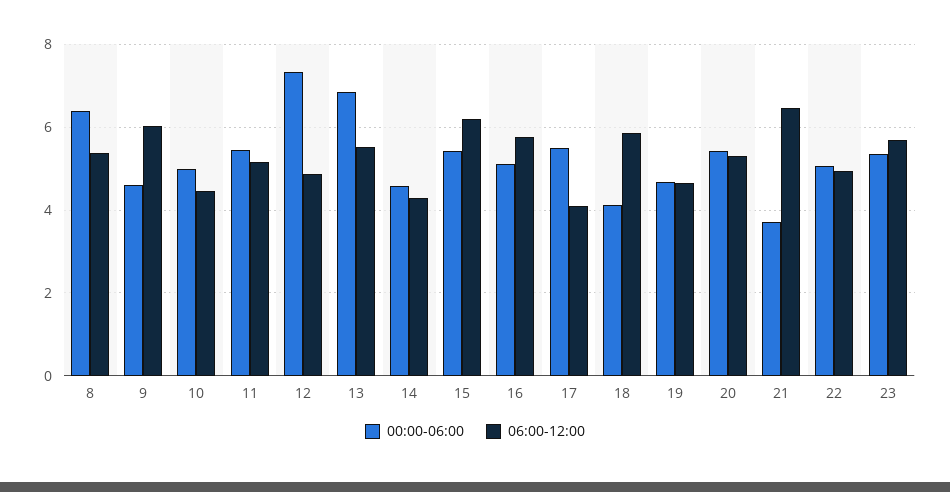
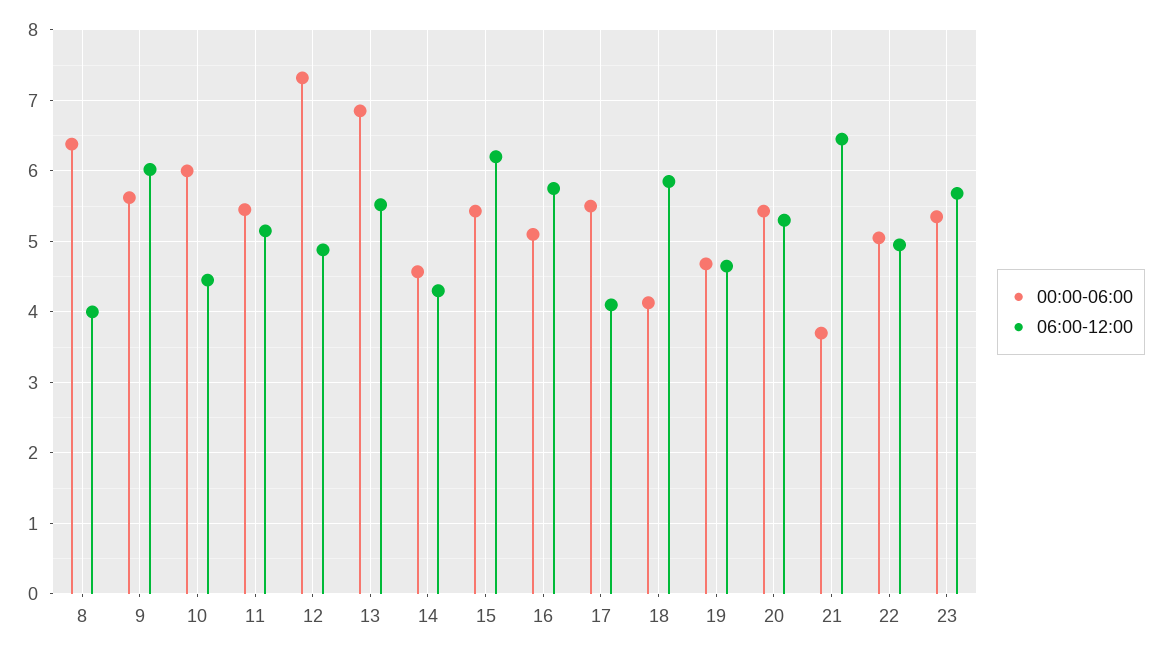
06:00-12:00, 8: 5.4 -> 4
00:00-06:00, 9: 4.6 -> 5.6
00:00-06:00, 10: 5 -> 6

